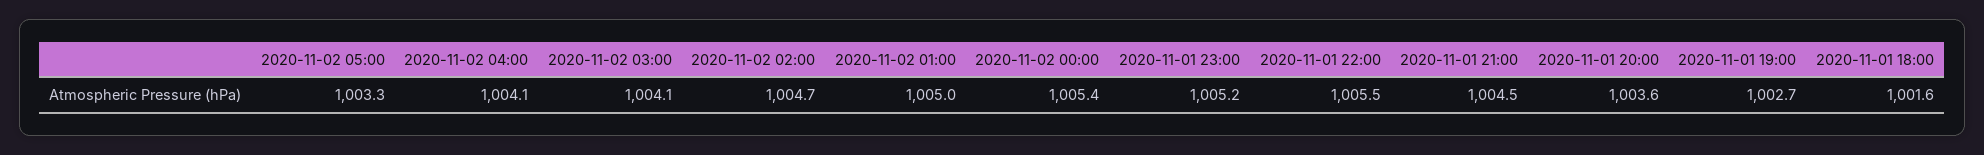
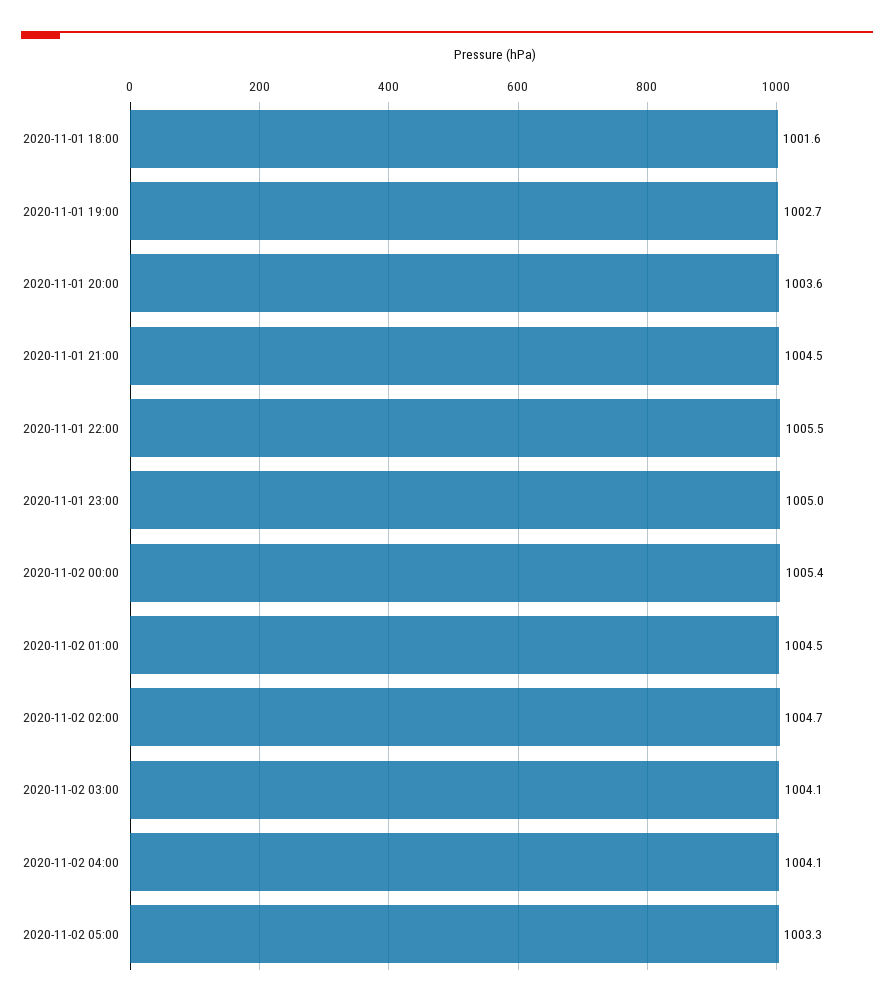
2020-11-02 01:00: 1005 -> 1004.5
2020-11-01 23:00: 1005.2 -> 1005

